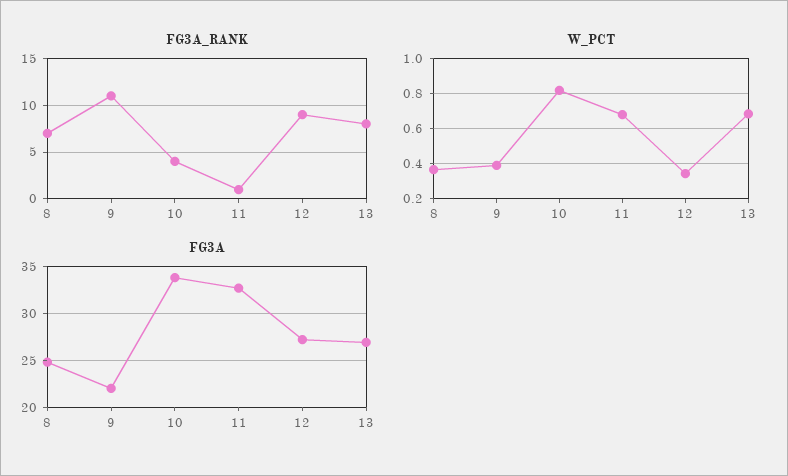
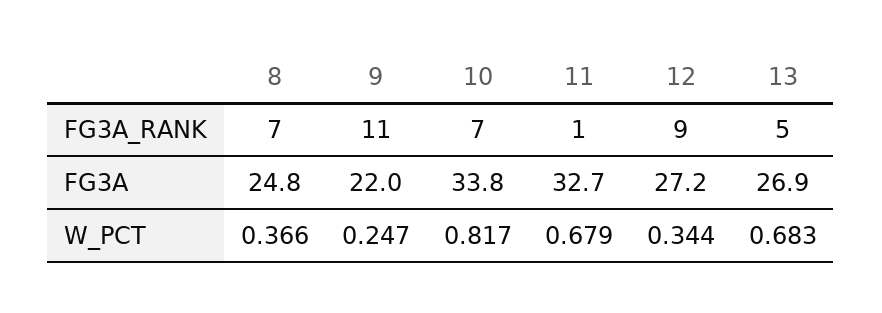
FG3A_RANK, 10: 4 -> 7
FG3A_RANK, 13: 8 -> 5
W_PCT, 9: 0.4 -> 0.247

